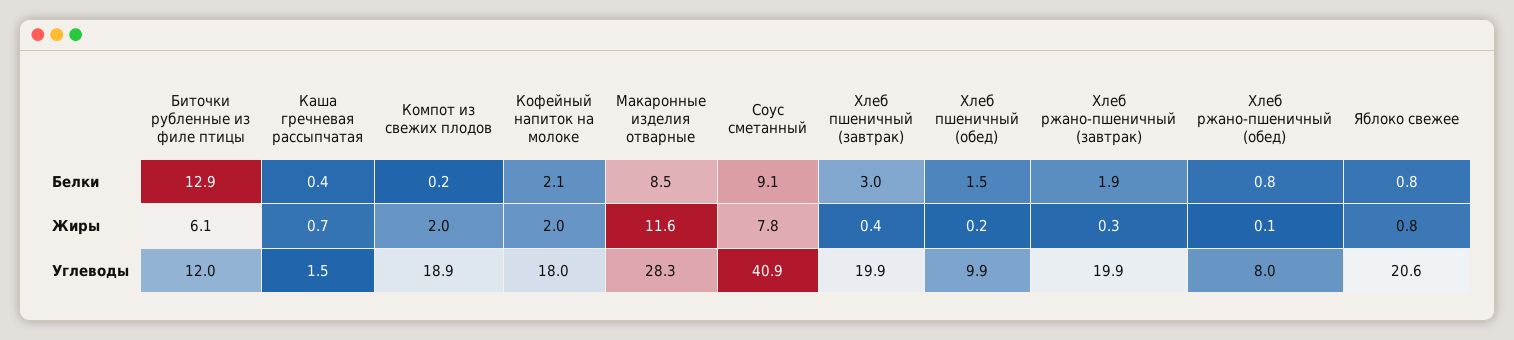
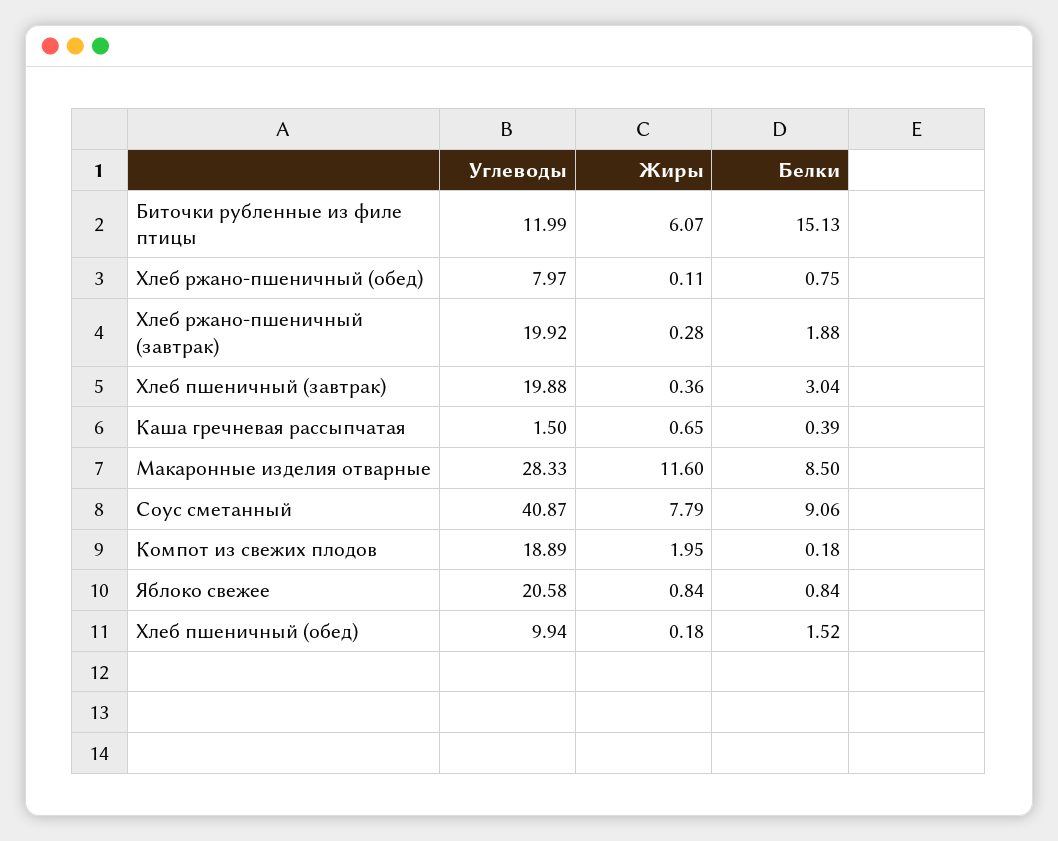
Биточки рубленные из филе птицы, Белки: 12.9 -> 15.13
Кофейный напиток на молоке, Белки: 2.1 -> none
Кофейный напиток на молоке, Жиры: 2 -> none
Кофейный напиток на молоке, Углеводы: 18 -> none

